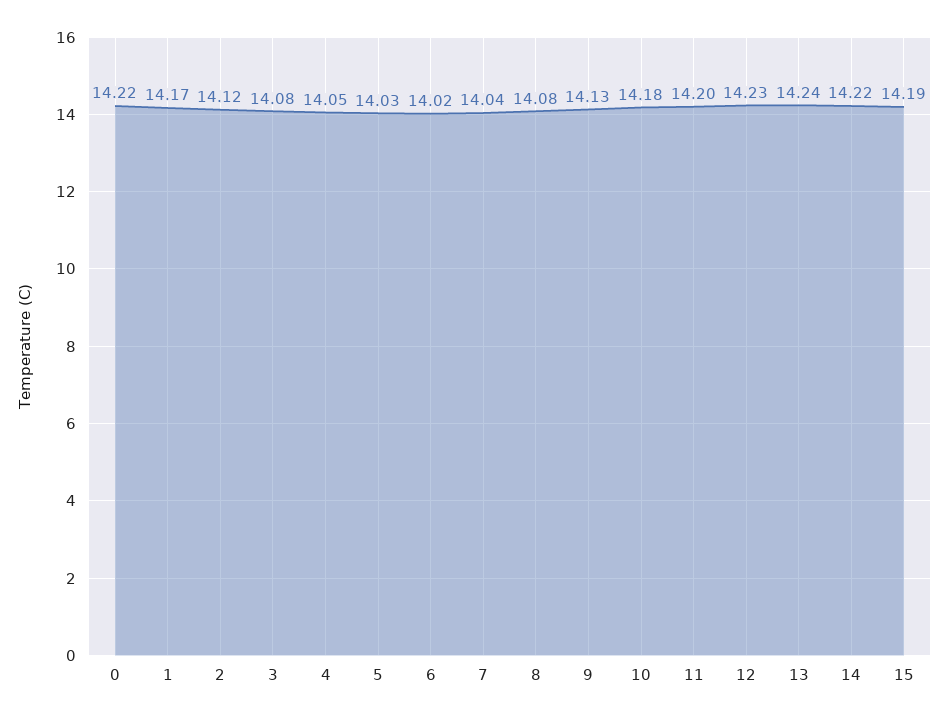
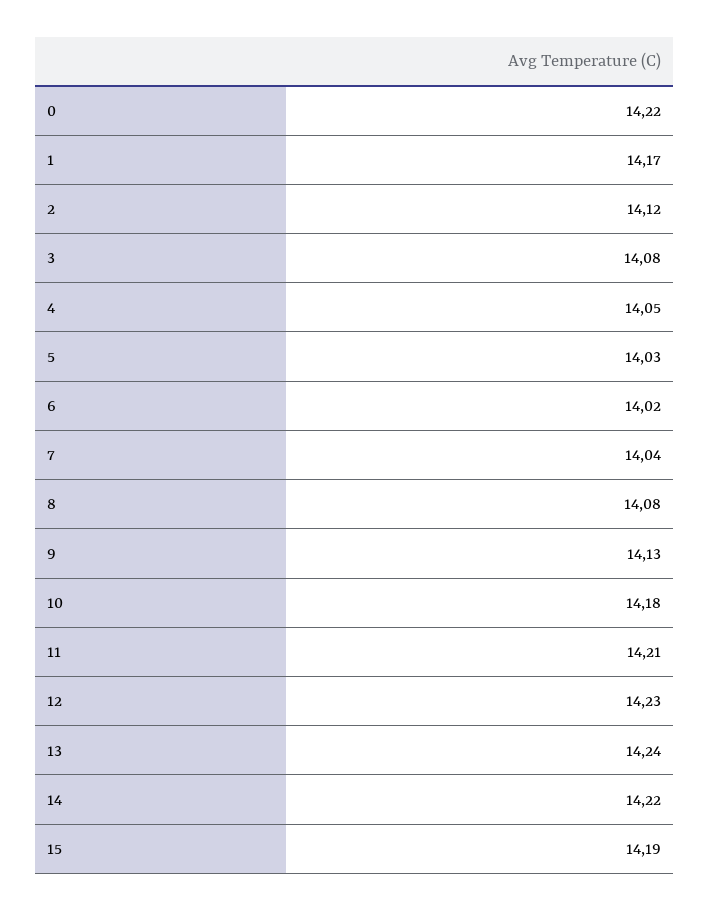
11: 14.2 -> 14.21

